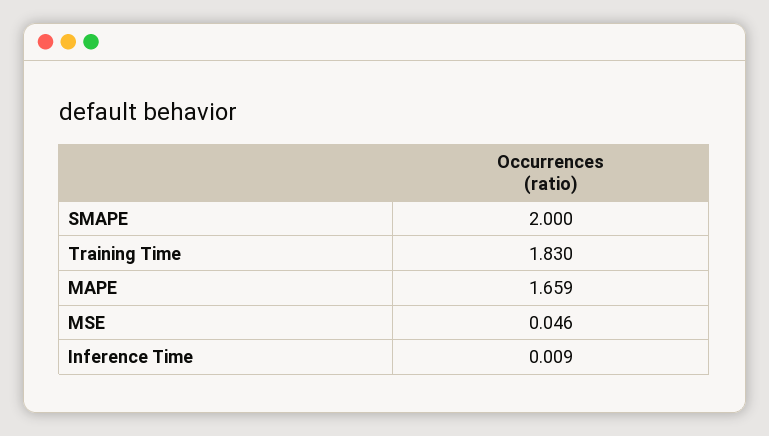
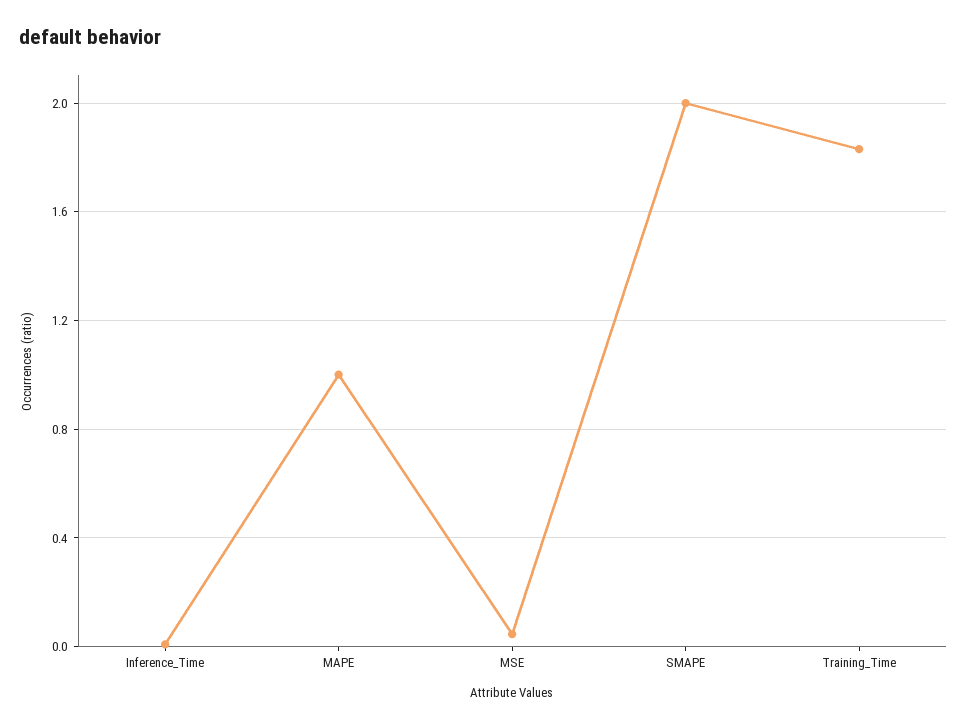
MAPE: 1.659 -> 1

